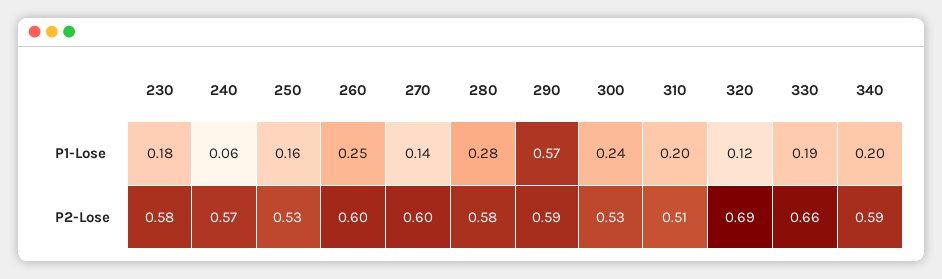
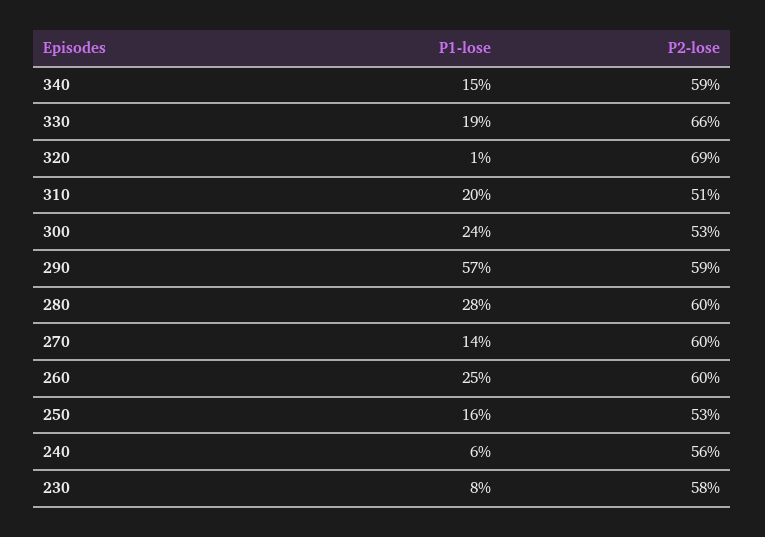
230, P1-Lose: 0.18 -> 0.08
320, P1-Lose: 0.12 -> 0.01
340, P1-Lose: 0.2 -> 0.15
240, P2-Lose: 0.57 -> 0.56
280, P2-Lose: 0.58 -> 0.6

